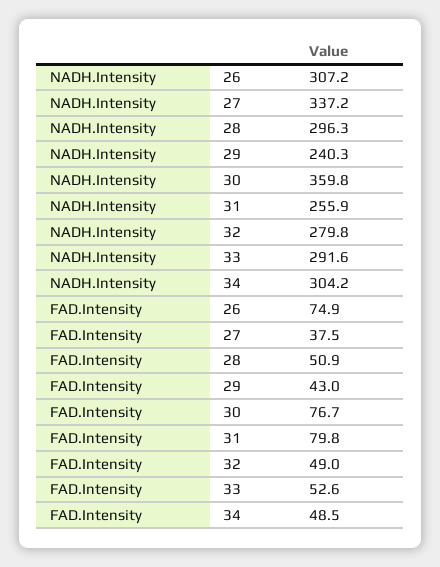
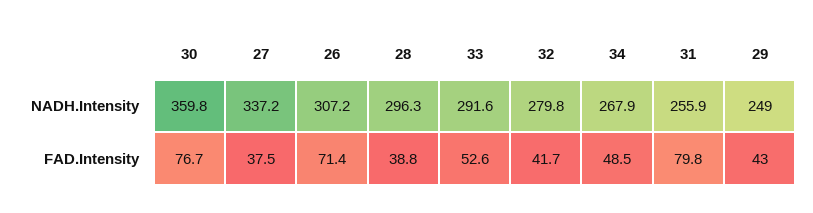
NADH.Intensity, 29: 240.3 -> 249
NADH.Intensity, 34: 304.2 -> 267.9
FAD.Intensity, 26: 74.9 -> 71.4
FAD.Intensity, 28: 50.9 -> 38.8
FAD.Intensity, 32: 49 -> 41.7

